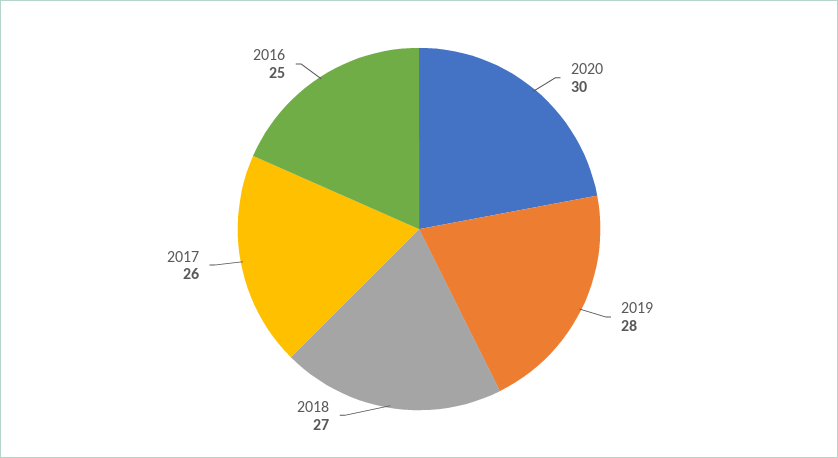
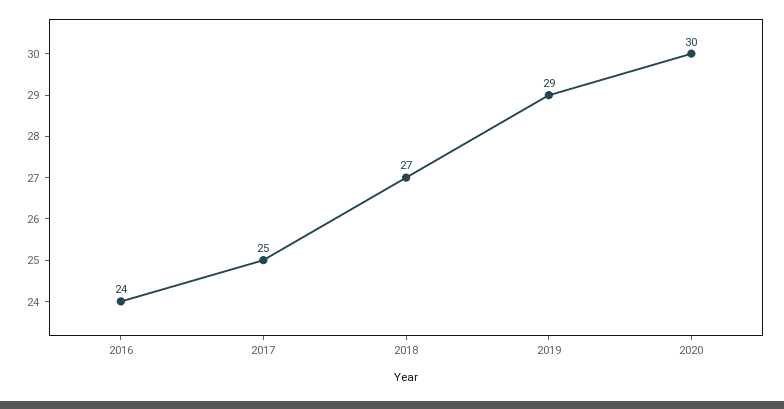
2019: 28 -> 29
2017: 26 -> 25
2016: 25 -> 24

